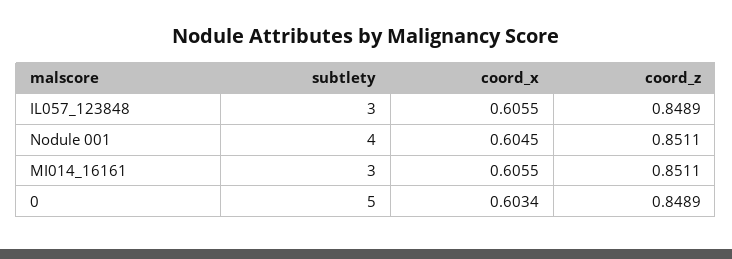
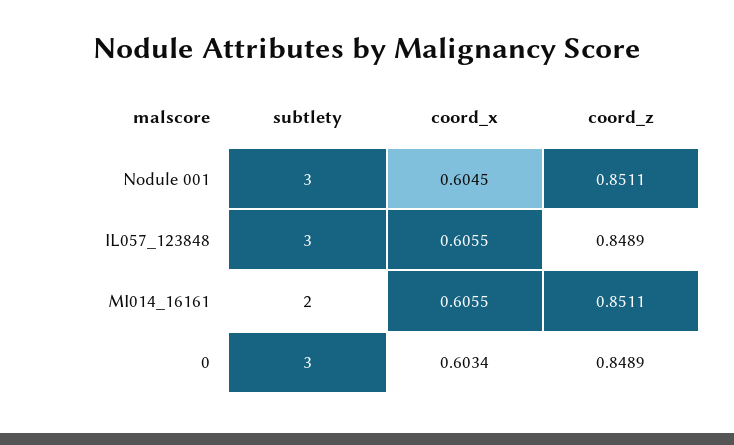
subtlety, Nodule 001: 4 -> 3
subtlety, MI014_16161: 3 -> 2
subtlety, 0: 5 -> 3

